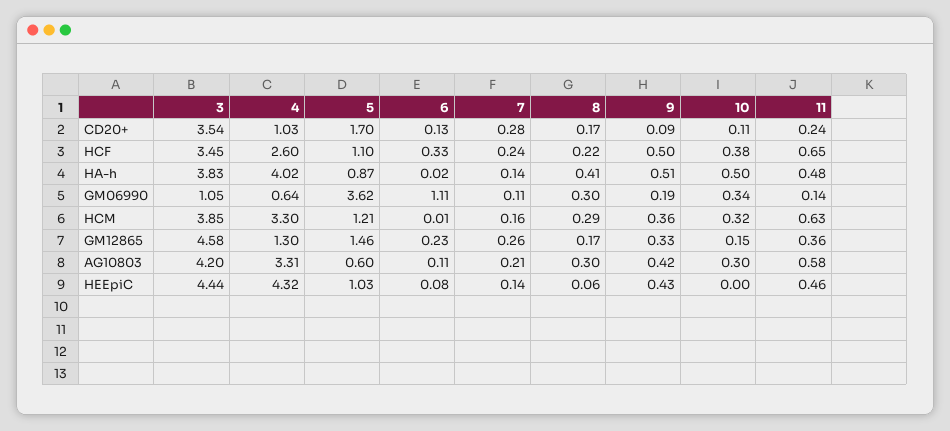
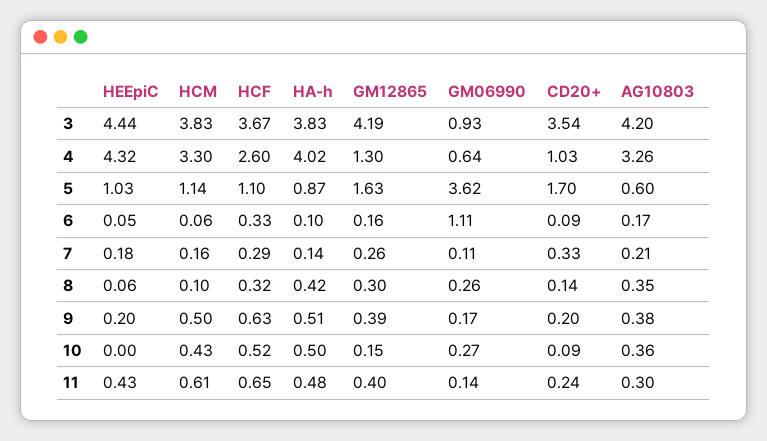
6, CD20+: 0.13 -> 0.09
7, CD20+: 0.28 -> 0.33
8, CD20+: 0.17 -> 0.14
9, CD20+: 0.09 -> 0.2
10, CD20+: 0.11 -> 0.09
3, HCF: 3.45 -> 3.67
7, HCF: 0.24 -> 0.29
8, HCF: 0.22 -> 0.32
9, HCF: 0.5 -> 0.63
10, HCF: 0.38 -> 0.52
6, HA-h: 0.02 -> 0.1
8, HA-h: 0.41 -> 0.42
3, GM06990: 1.05 -> 0.93
8, GM06990: 0.3 -> 0.26
9, GM06990: 0.19 -> 0.17
10, GM06990: 0.34 -> 0.27
3, HCM: 3.85 -> 3.83
5, HCM: 1.21 -> 1.14
6, HCM: 0.01 -> 0.06
8, HCM: 0.29 -> 0.1
9, HCM: 0.36 -> 0.5
10, HCM: 0.32 -> 0.43
11, HCM: 0.63 -> 0.61
3, GM12865: 4.58 -> 4.19
5, GM12865: 1.46 -> 1.63
6, GM12865: 0.23 -> 0.16
8, GM12865: 0.17 -> 0.3
9, GM12865: 0.33 -> 0.39
11, GM12865: 0.36 -> 0.4
4, AG10803: 3.31 -> 3.26
6, AG10803: 0.11 -> 0.17
8, AG10803: 0.3 -> 0.35
9, AG10803: 0.42 -> 0.38
10, AG10803: 0.3 -> 0.36
11, AG10803: 0.58 -> 0.3
6, HEEpiC: 0.08 -> 0.05
7, HEEpiC: 0.14 -> 0.18
9, HEEpiC: 0.43 -> 0.2
11, HEEpiC: 0.46 -> 0.43

